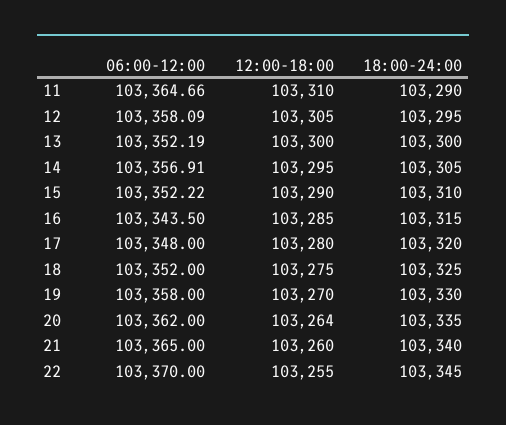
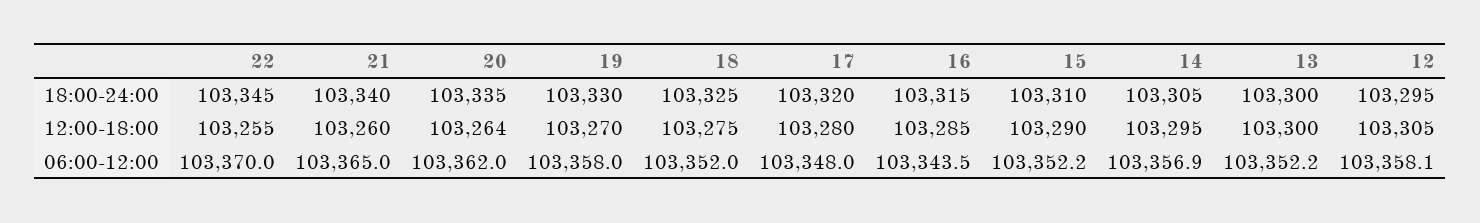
06:00-12:00, 11: 103364.66 -> none
12:00-18:00, 11: 103310 -> none
18:00-24:00, 11: 103290 -> none

